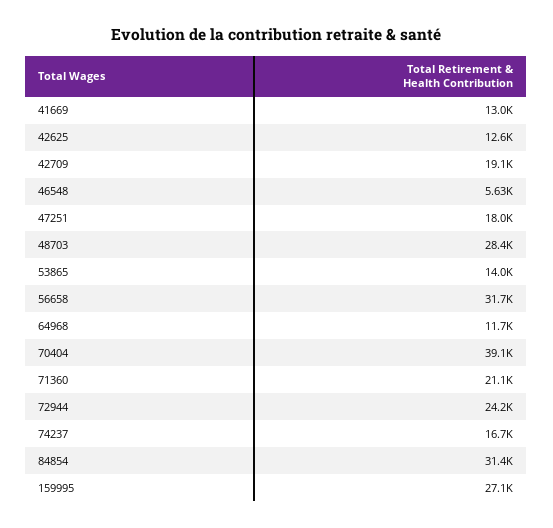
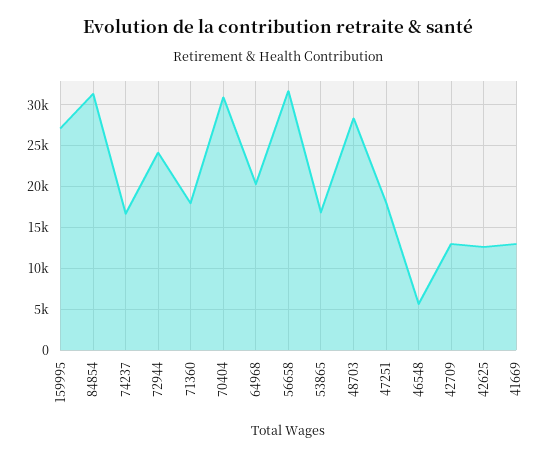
42709: 19100 -> 13000
53865: 14000 -> 17000
64968: 11700 -> 20000
70404: 39100 -> 31000
71360: 21100 -> 18000

